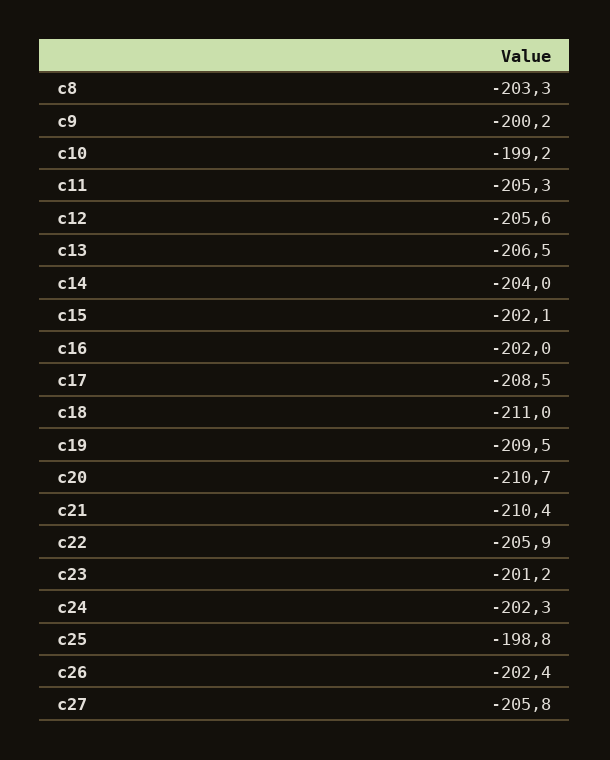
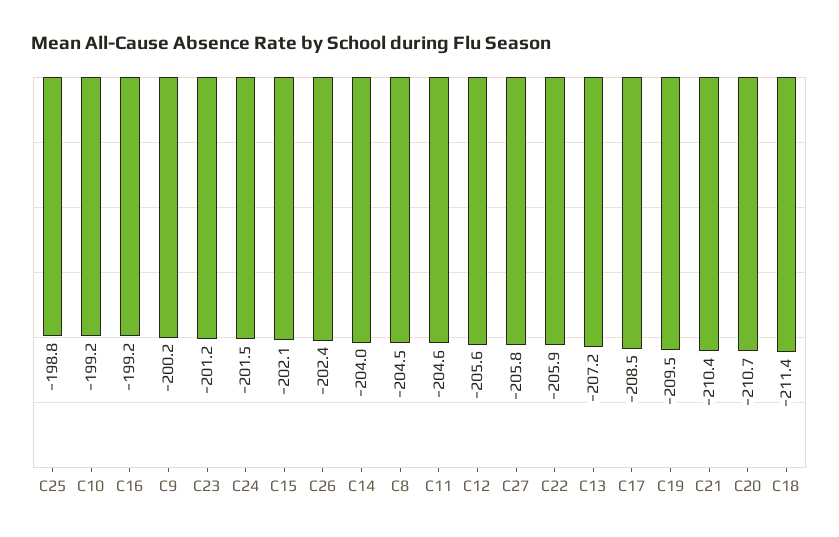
c8: -203.3 -> -204.5
c11: -205.3 -> -204.6
c13: -206.5 -> -207.2
c16: -202 -> -199.2
c18: -211 -> -211.4
c24: -202.3 -> -201.5

